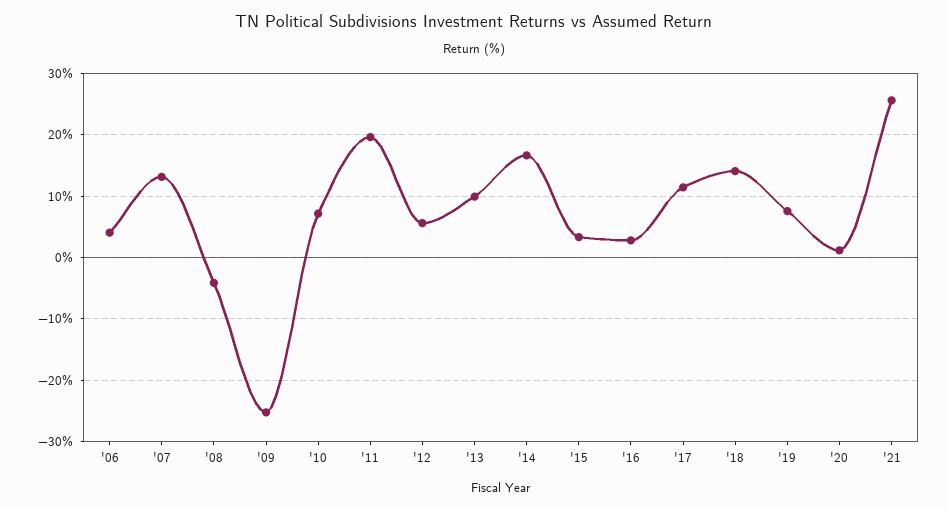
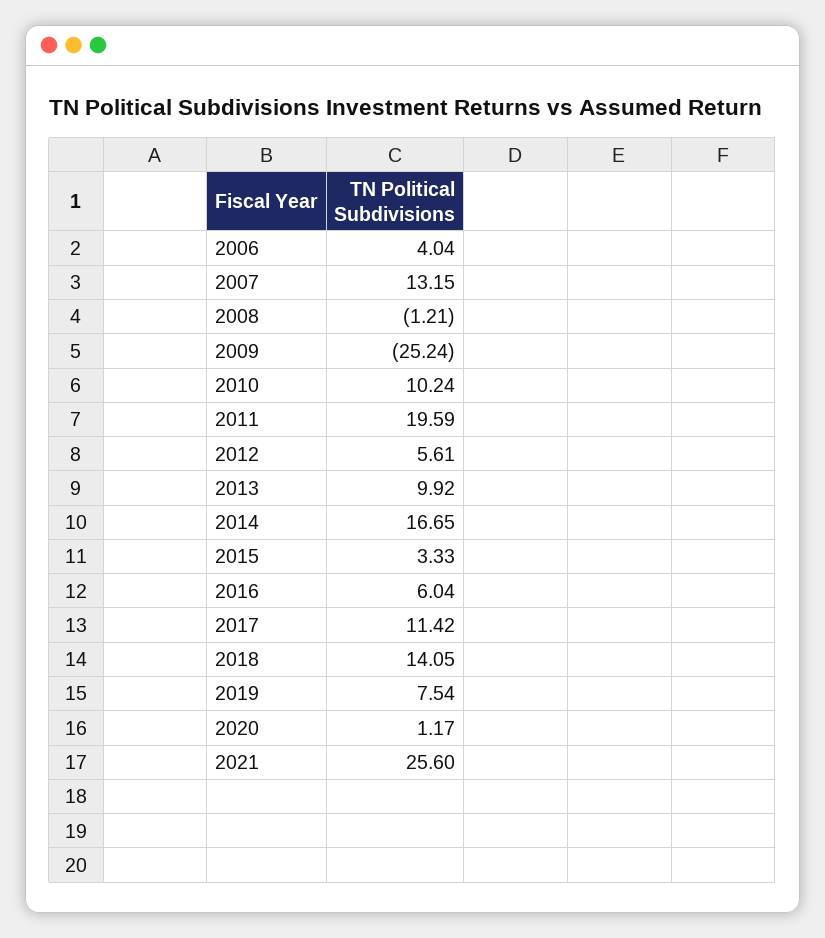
'08: -4 -> -1.21
'10: 7 -> 10.24
'16: 3 -> 6.04

